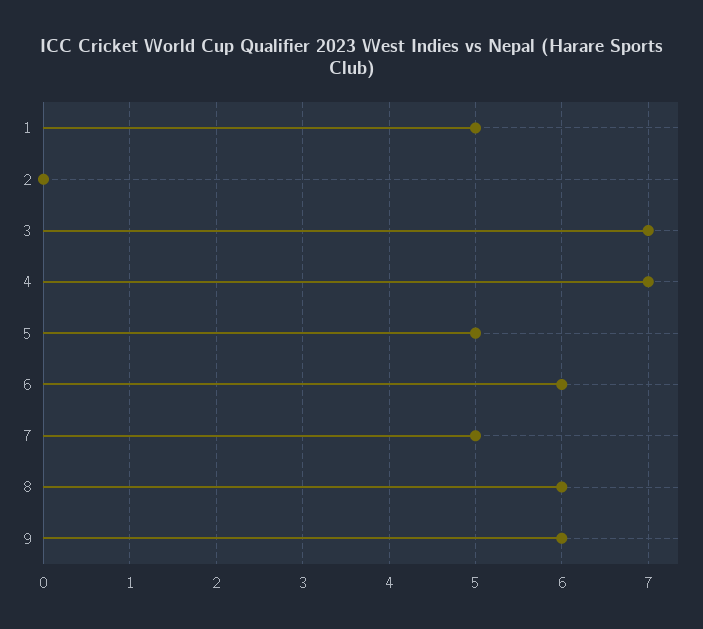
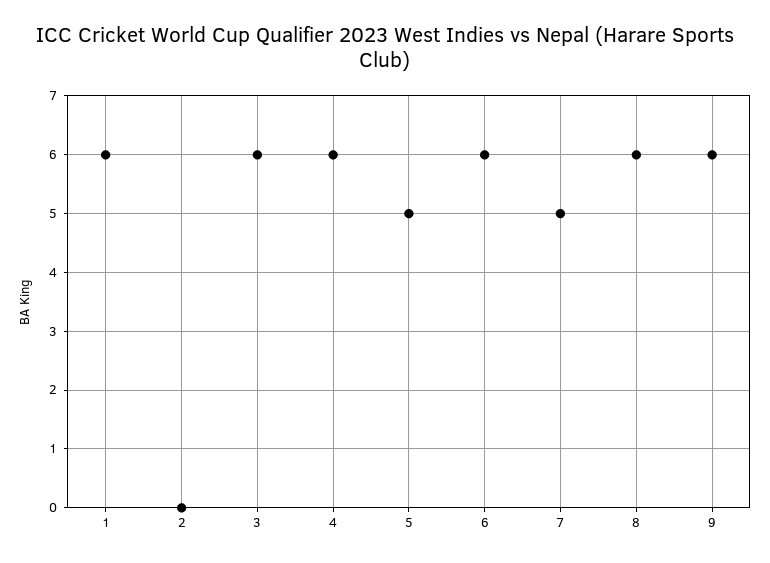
1: 5 -> 6
3: 7 -> 6
4: 7 -> 6

